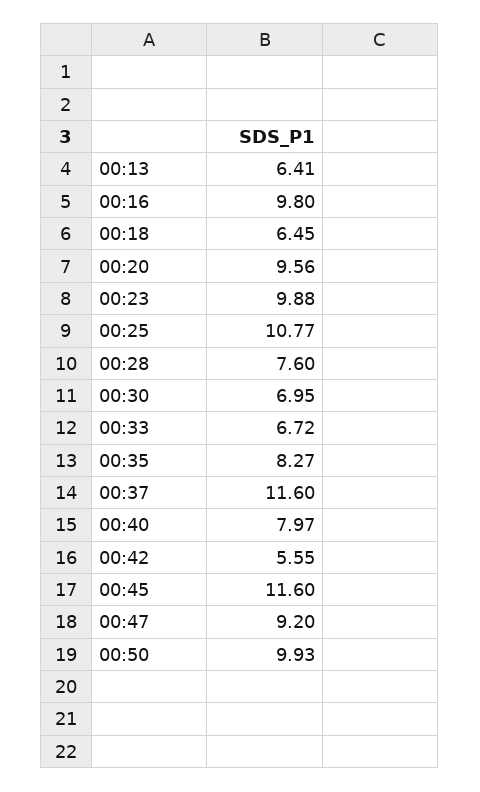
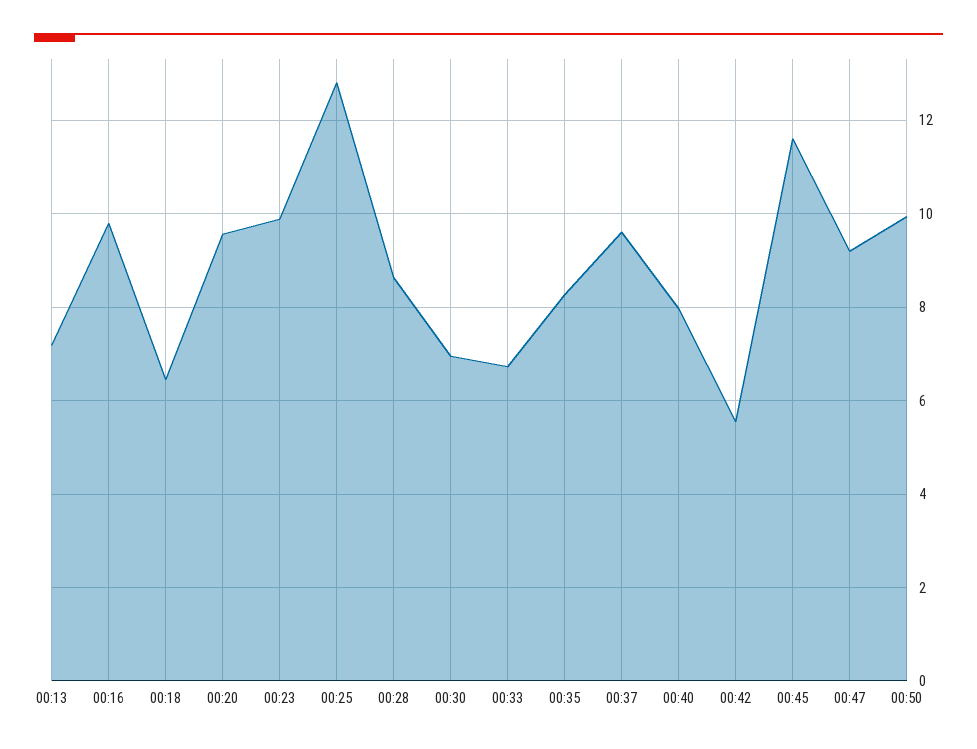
00:13: 6.41 -> 7.2
00:25: 10.77 -> 12.8
00:28: 7.6 -> 8.6
00:37: 11.6 -> 9.6

